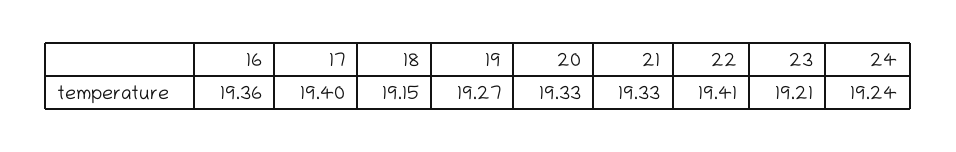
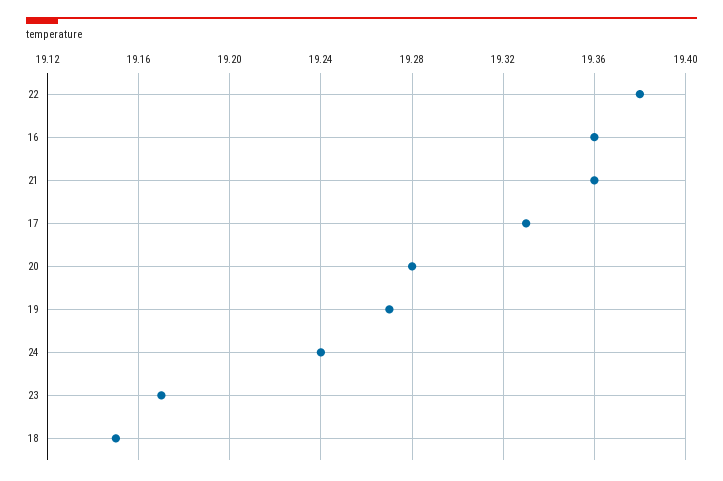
17: 19.4 -> 19.33
20: 19.33 -> 19.28
21: 19.33 -> 19.36
22: 19.41 -> 19.38
23: 19.21 -> 19.17

